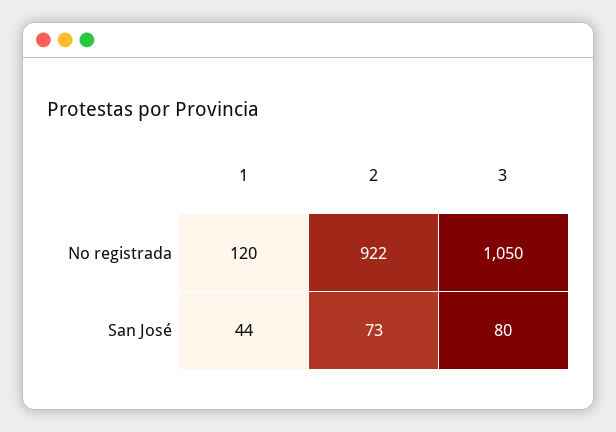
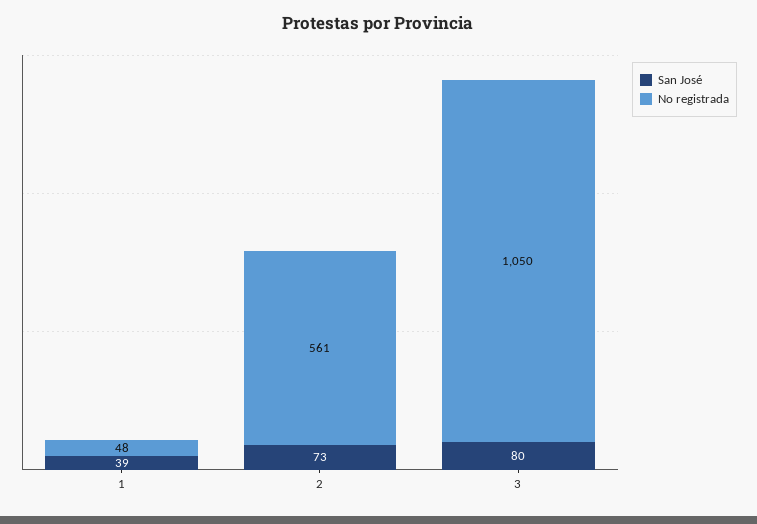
No registrada, 1: 120 -> 48
No registrada, 2: 922 -> 561
San José, 1: 44 -> 39

